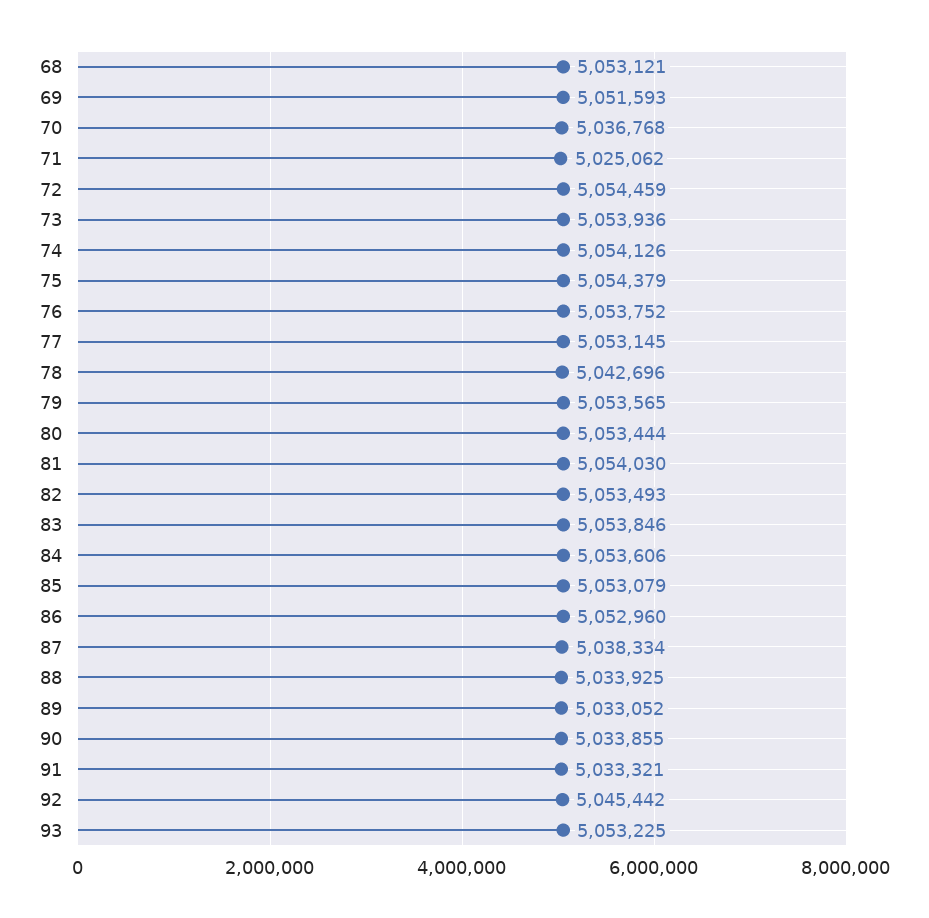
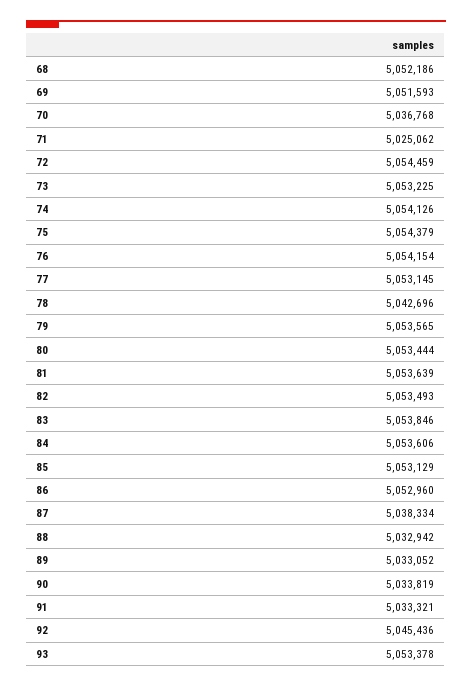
68: 5053121 -> 5052186
73: 5053936 -> 5053225
76: 5053752 -> 5054154
81: 5054030 -> 5053639
85: 5053079 -> 5053129
88: 5033925 -> 5032942
90: 5033855 -> 5033819
92: 5045442 -> 5045436
93: 5053225 -> 5053378

